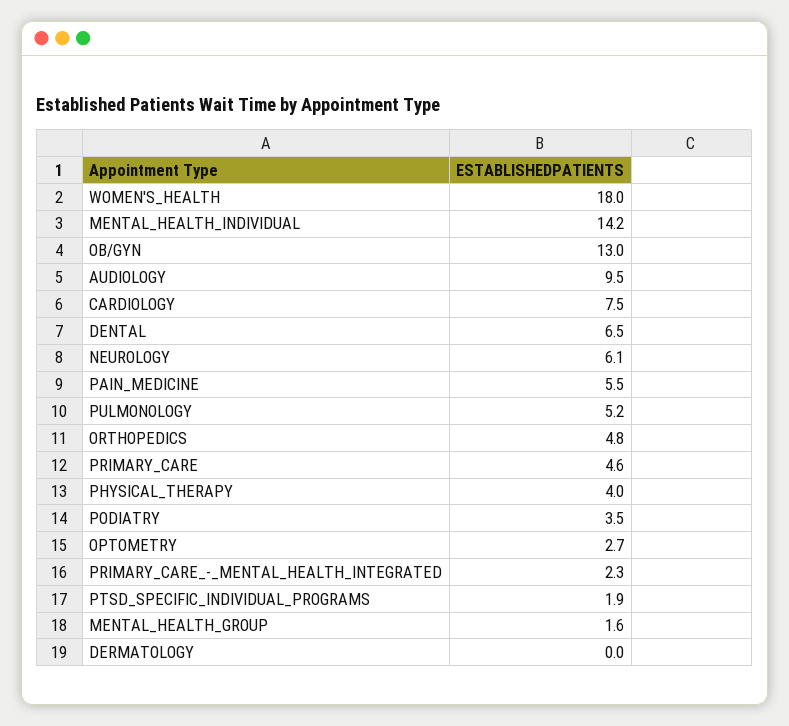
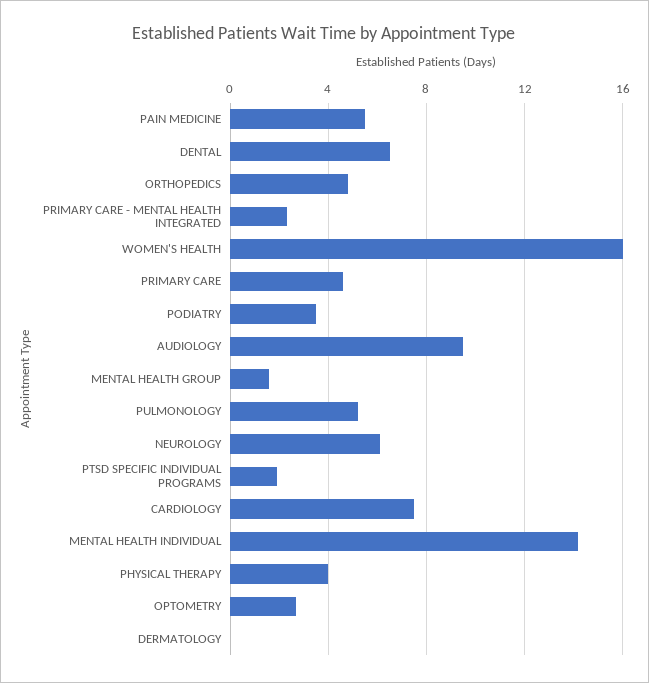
WOMEN'S_HEALTH: 18 -> 16
OB/GYN: 13 -> none

